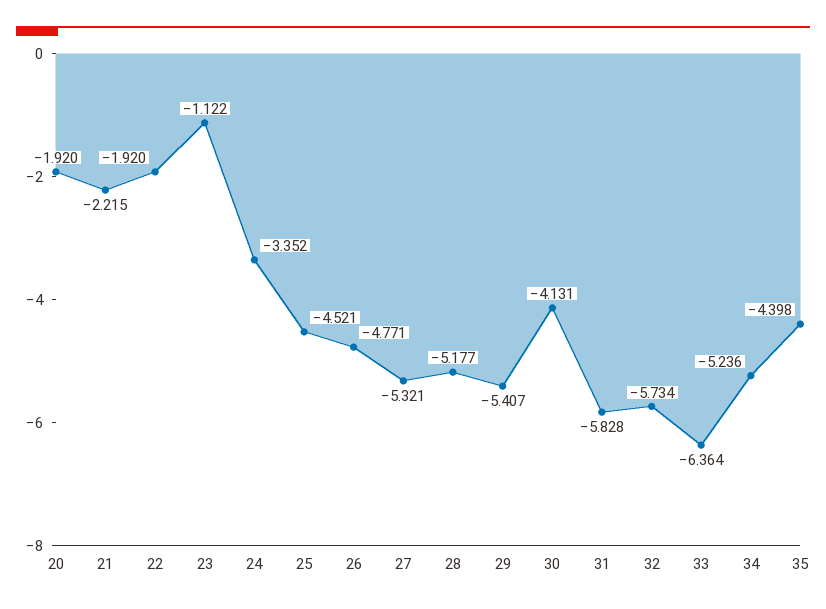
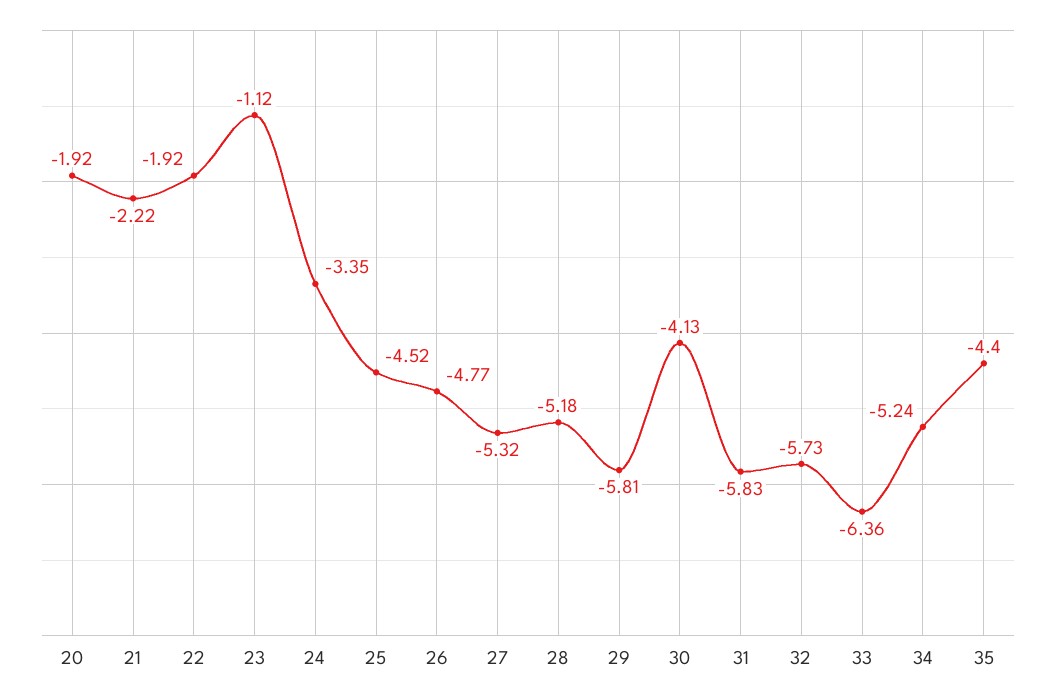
29: -5.407 -> -5.81

